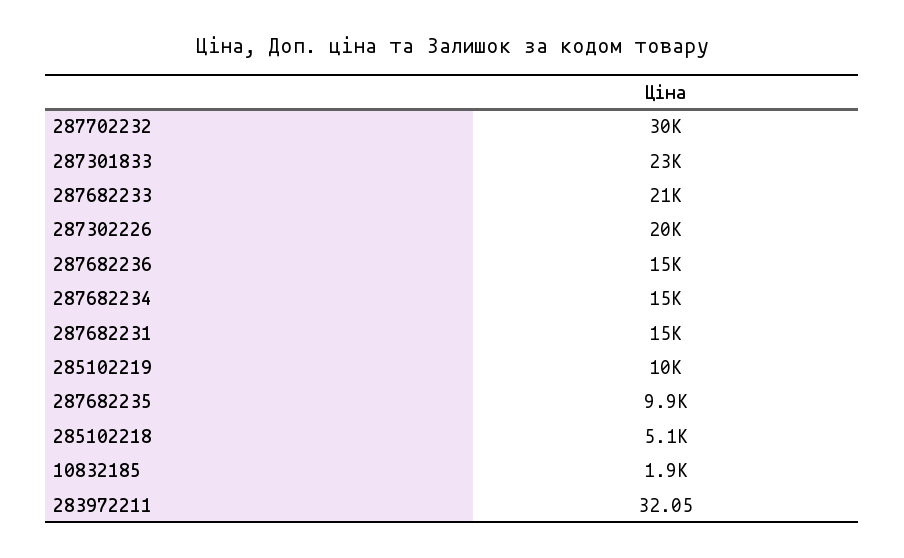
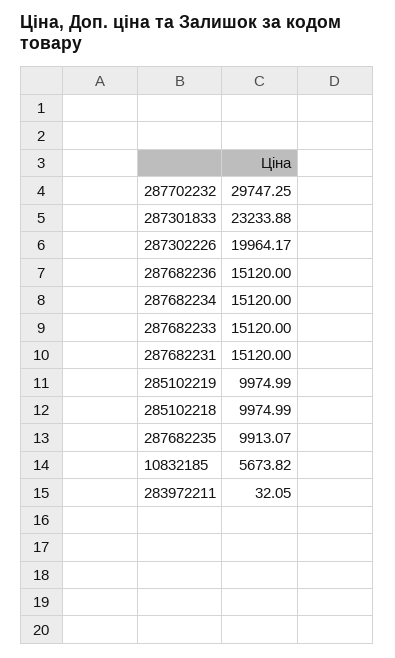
287682233: 21000 -> 15120
285102218: 5100 -> 9974.99
10832185: 1900 -> 5673.82

